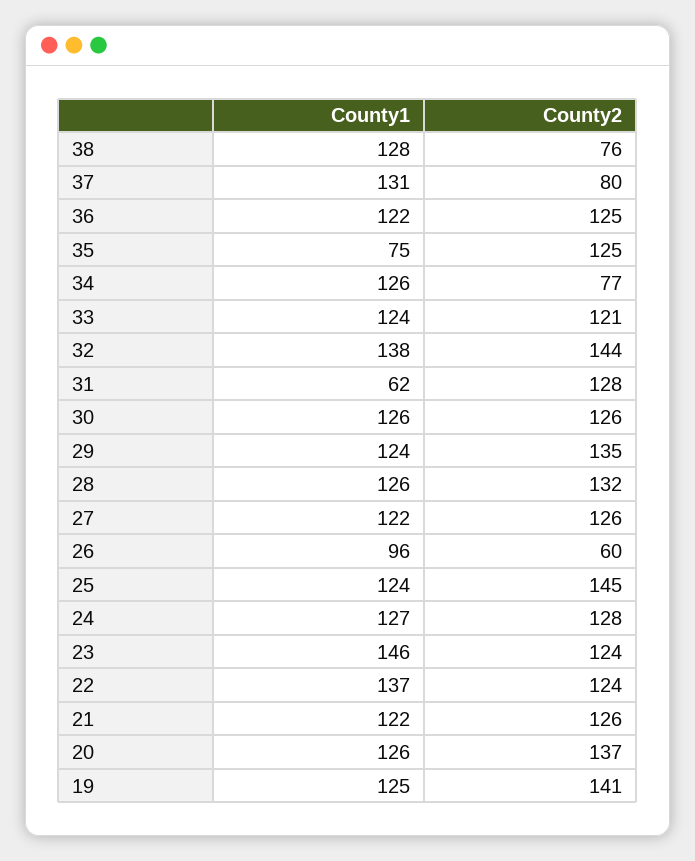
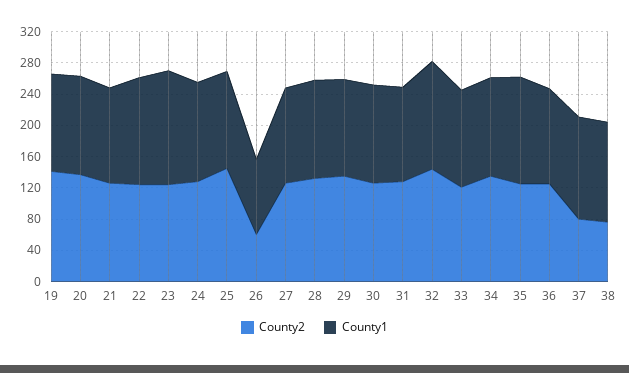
County1, 35: 75 -> 140
County2, 34: 77 -> 140
County1, 31: 62 -> 120

